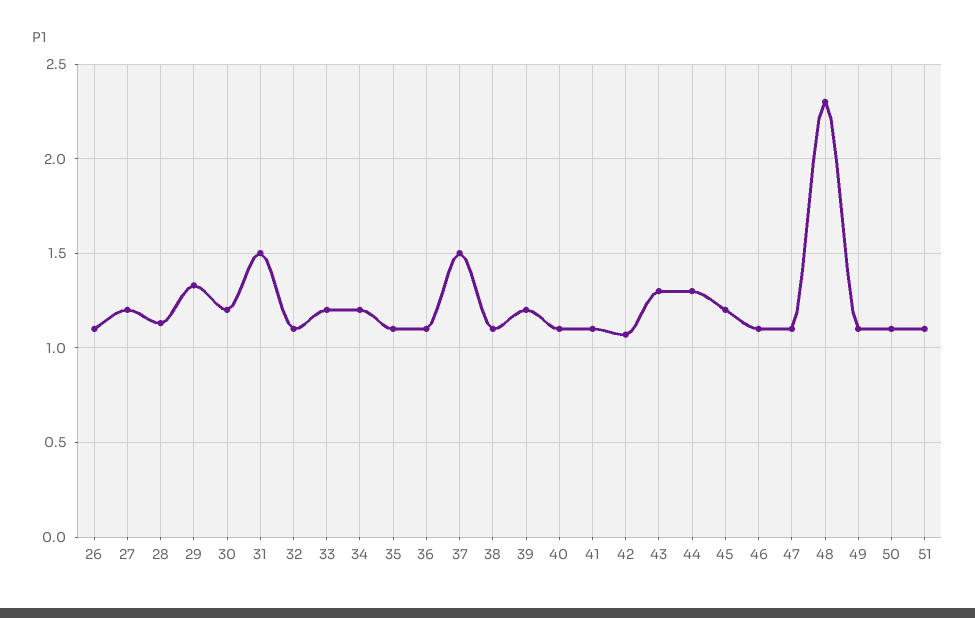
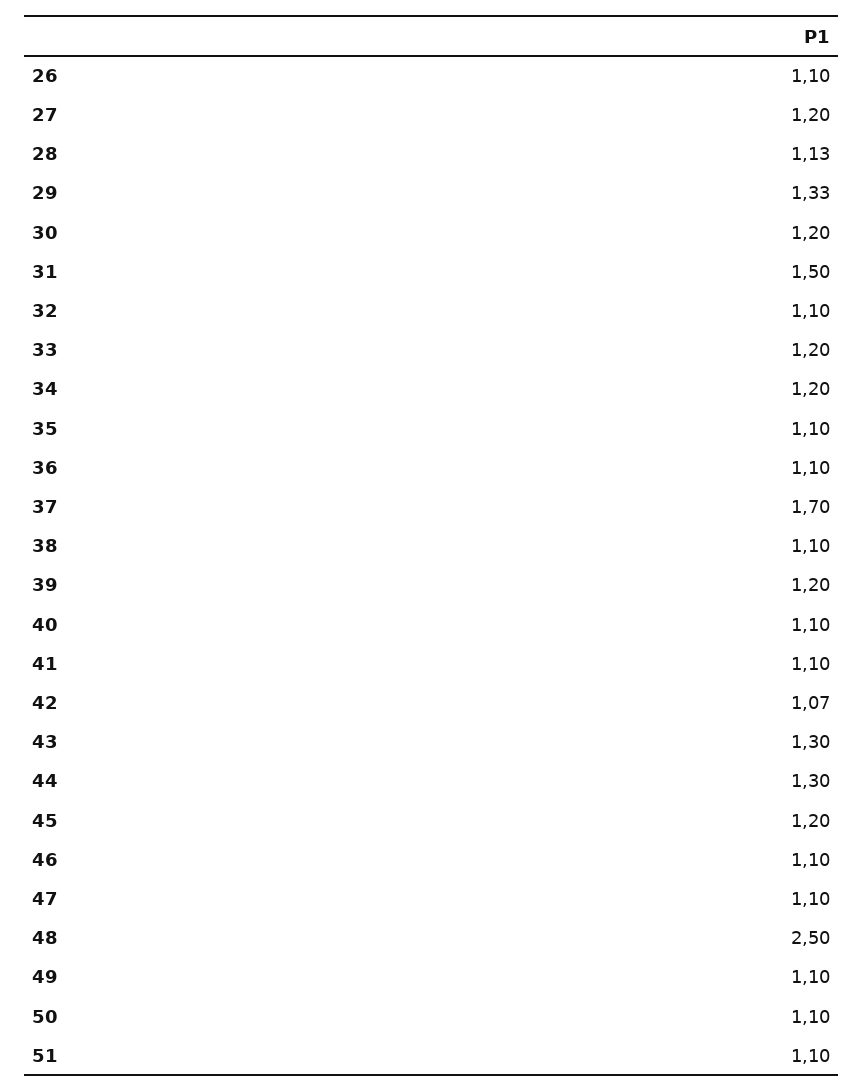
37: 1.5 -> 1.7
48: 2.3 -> 2.5

